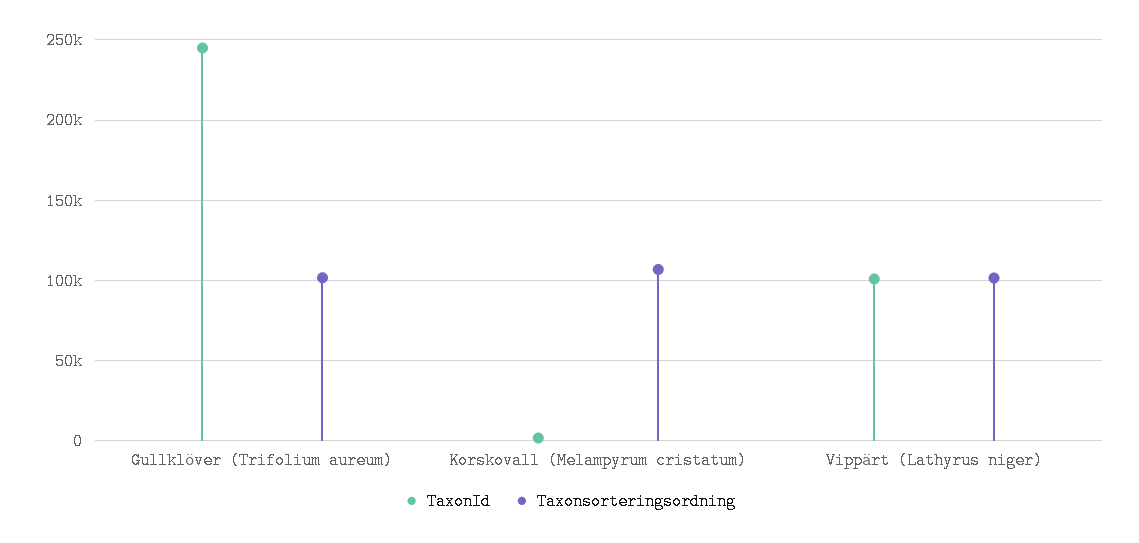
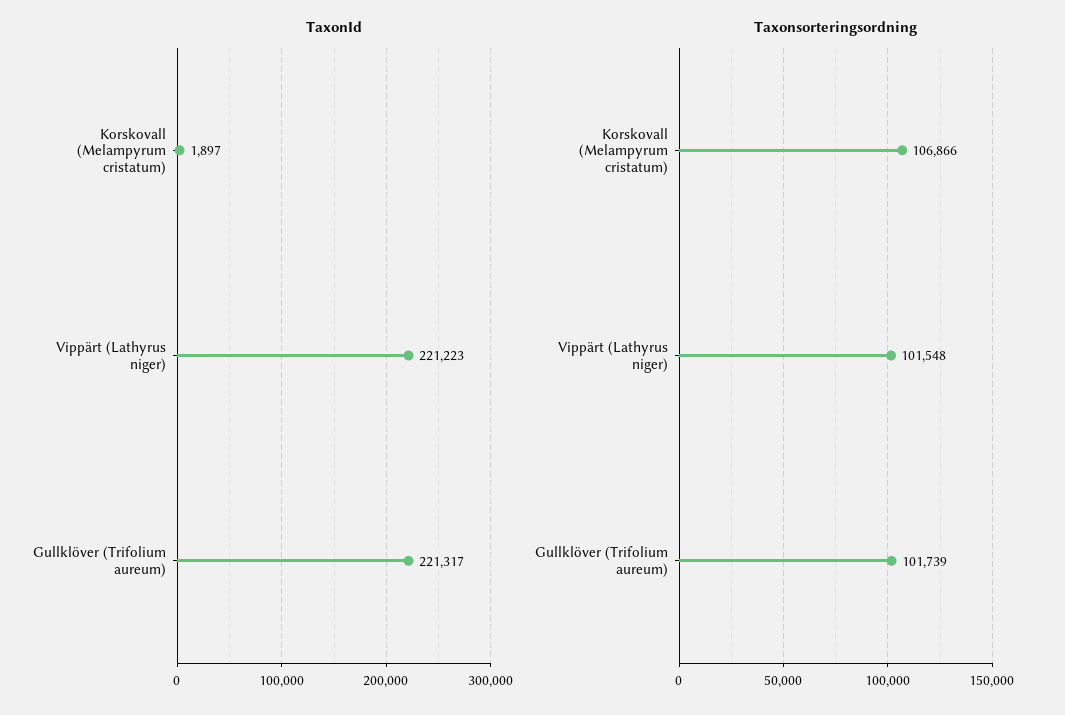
TaxonId, Gullklöver (Trifolium aureum): 245000 -> 221317
TaxonId, Vippärt (Lathyrus niger): 100000 -> 221223

